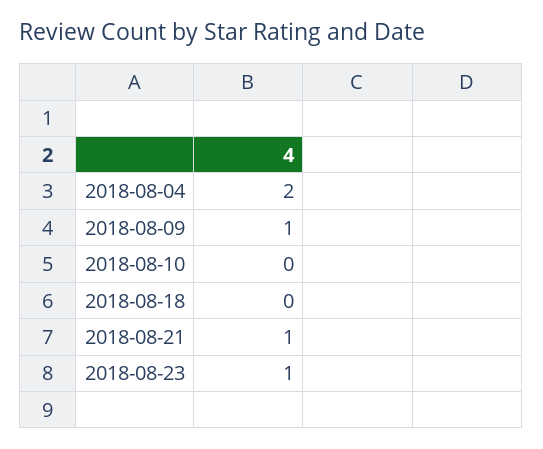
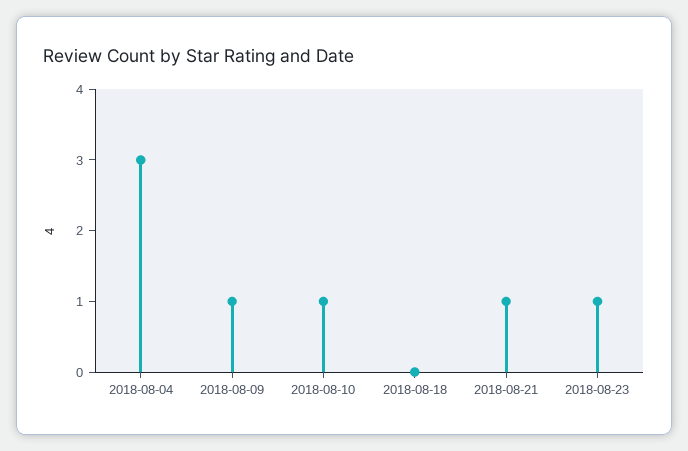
2018-08-04: 2 -> 3
2018-08-10: 0 -> 1

